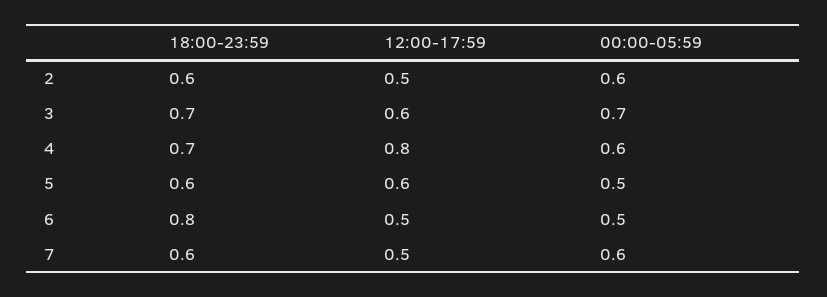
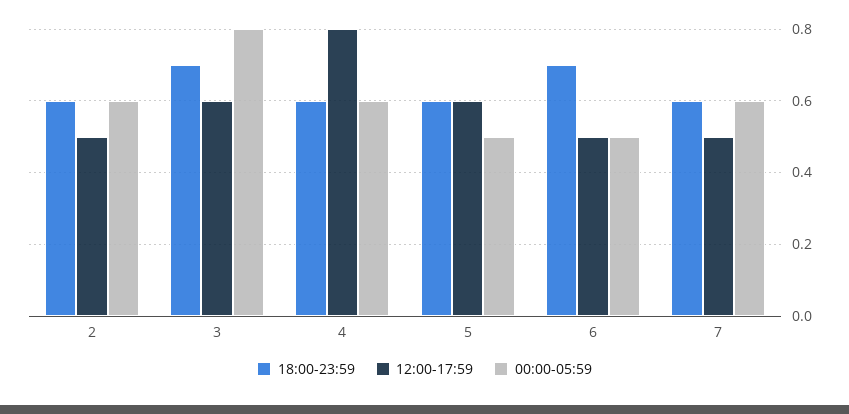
00:00-05:59, 3: 0.7 -> 0.8
18:00-23:59, 4: 0.7 -> 0.6
18:00-23:59, 6: 0.8 -> 0.7

